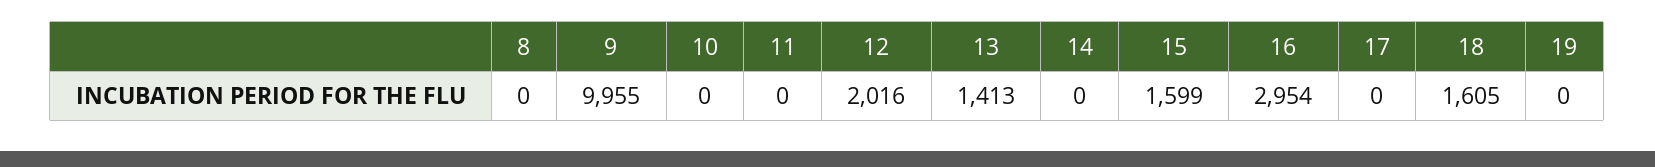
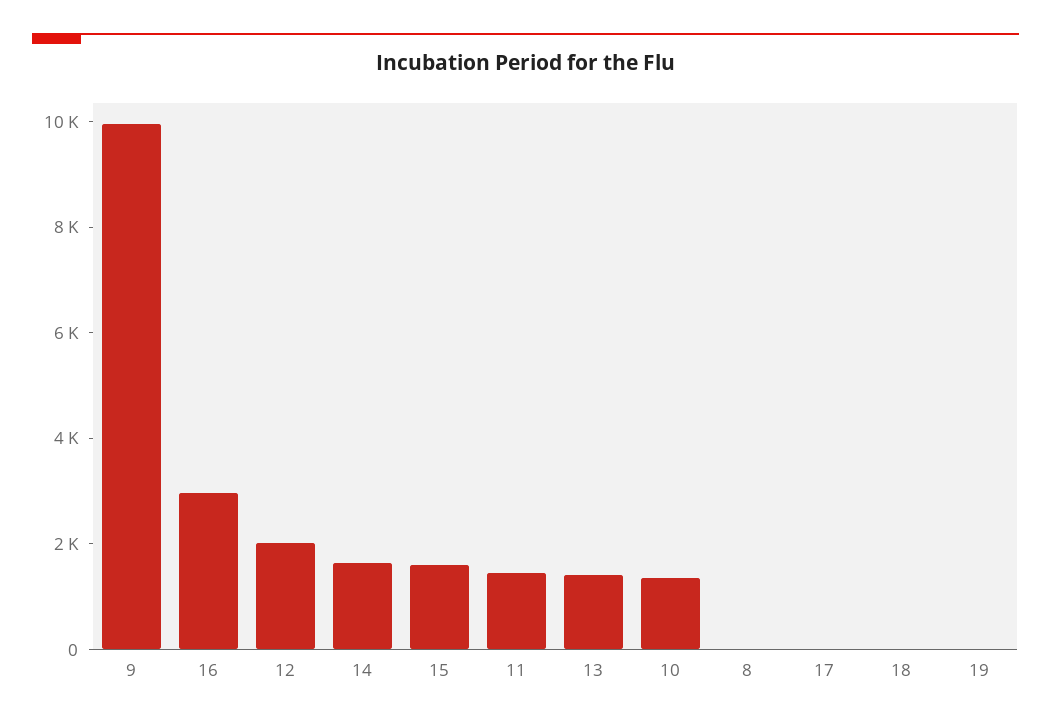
10: 0 -> 1500
11: 0 -> 1500
14: 0 -> 1500
18: 1605 -> 0

